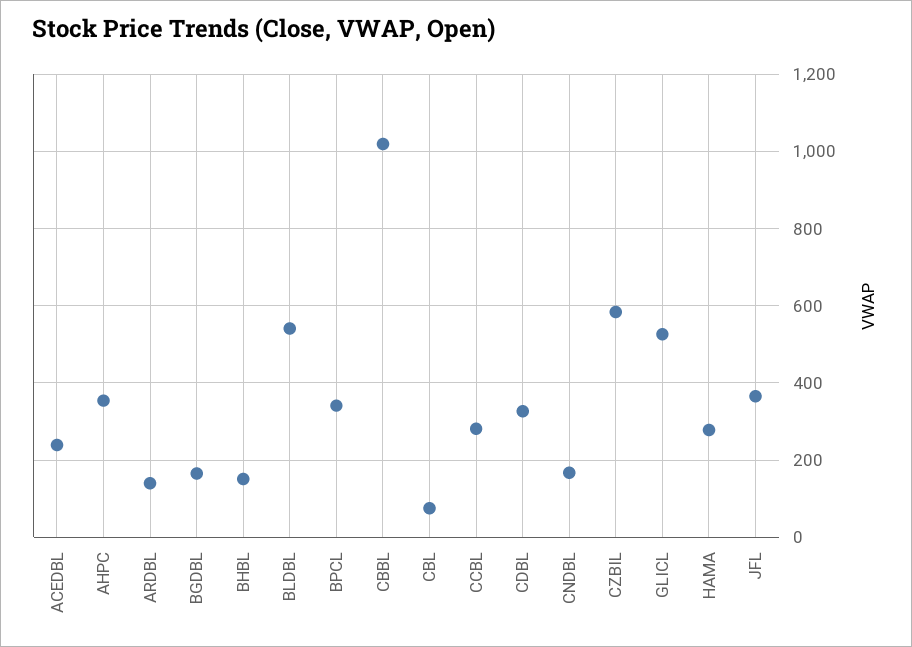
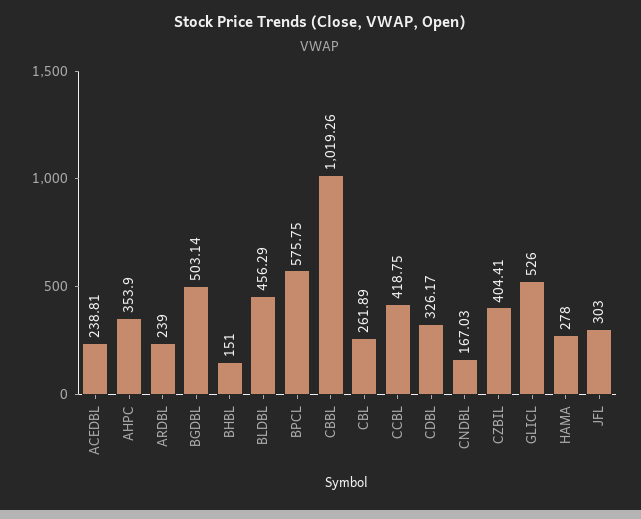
ARDBL: 140 -> 239
BGDBL: 160 -> 503.14
BLDBL: 540 -> 456.29
BPCL: 340 -> 575.75
CBL: 80 -> 261.89
CCBL: 280 -> 418.75
CZBIL: 580 -> 404.41
JFL: 360 -> 303

